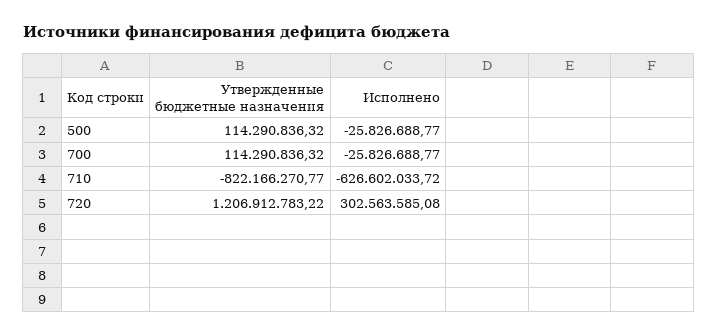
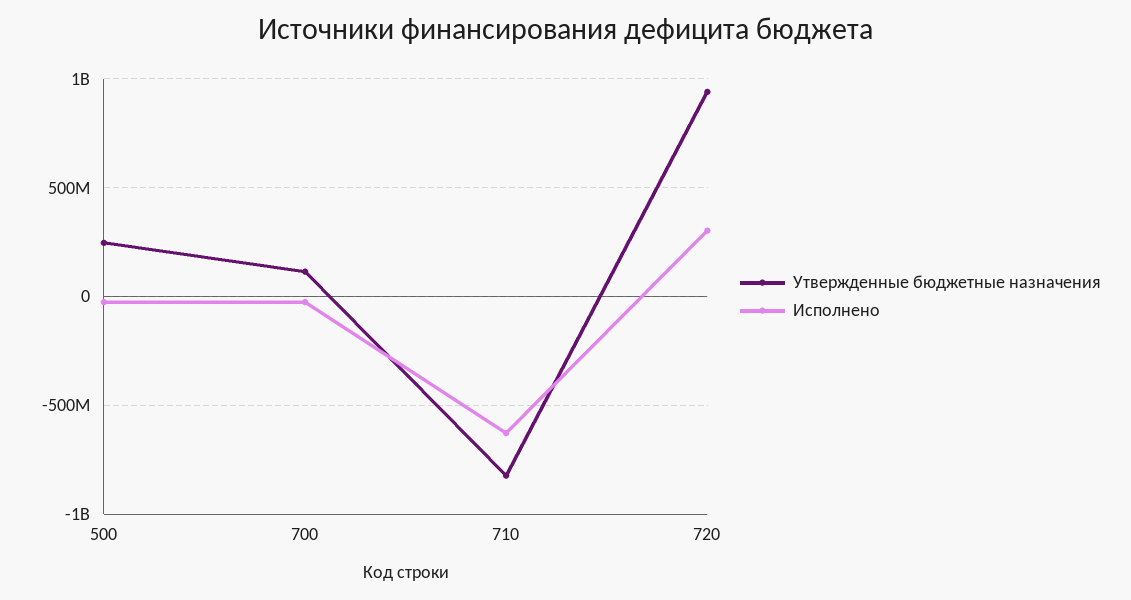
Утвержденные бюджетные назначения, 500: 114290836.32 -> 250000000
Утвержденные бюджетные назначения, 720: 1206912783.22 -> 950000000

